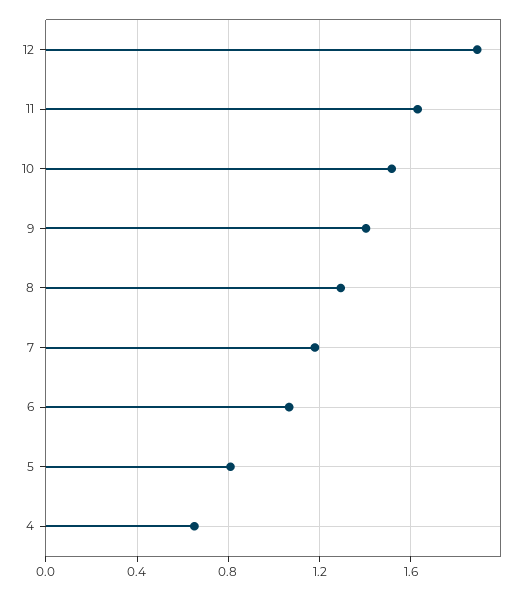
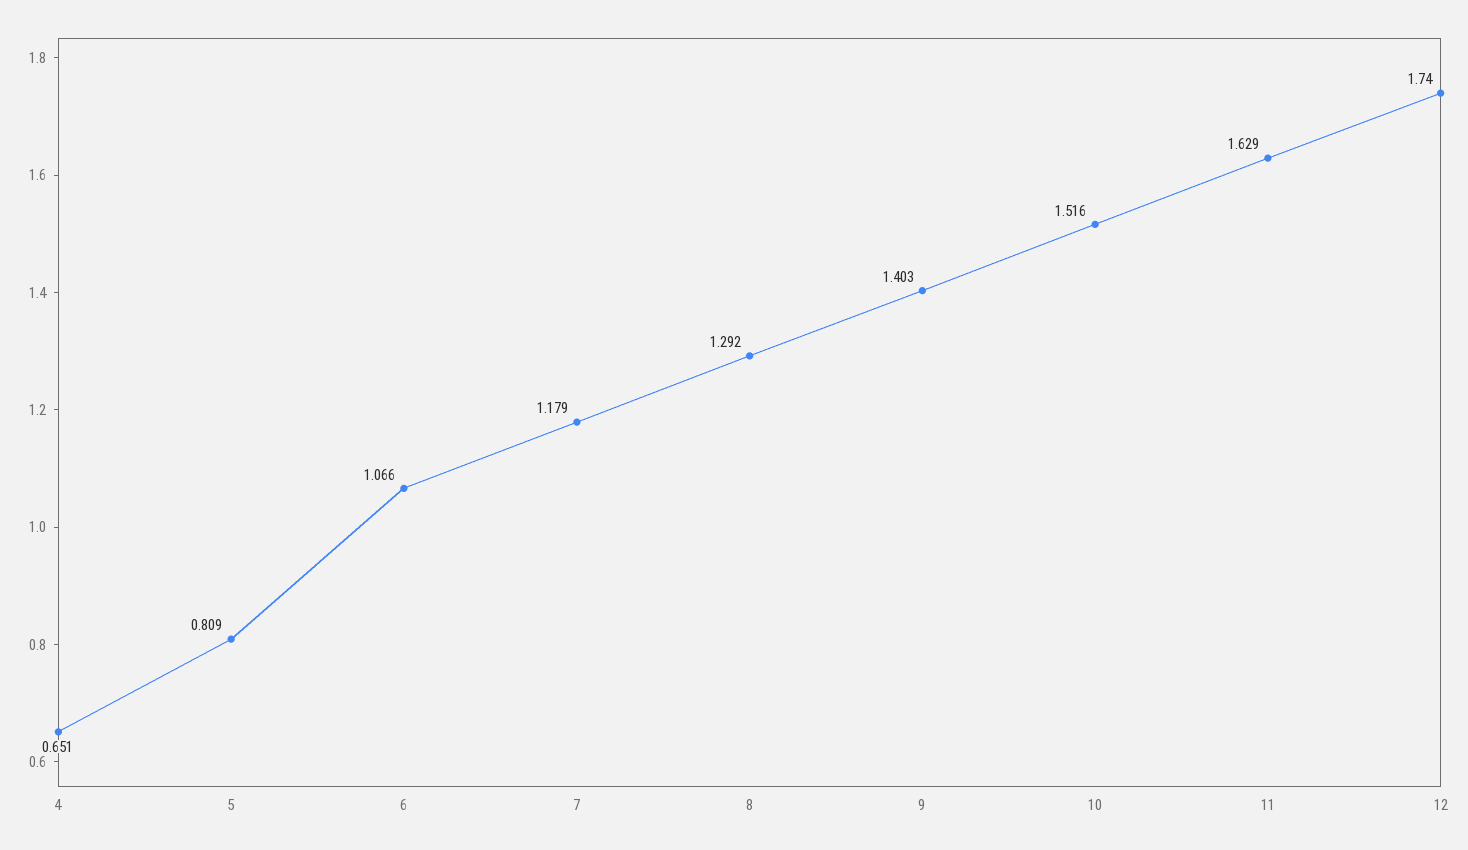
12: 1.9 -> 1.74

